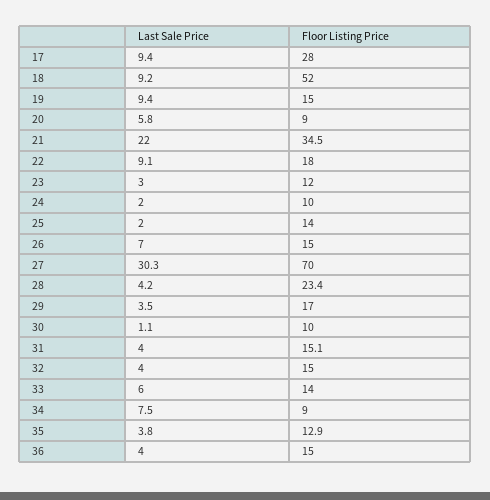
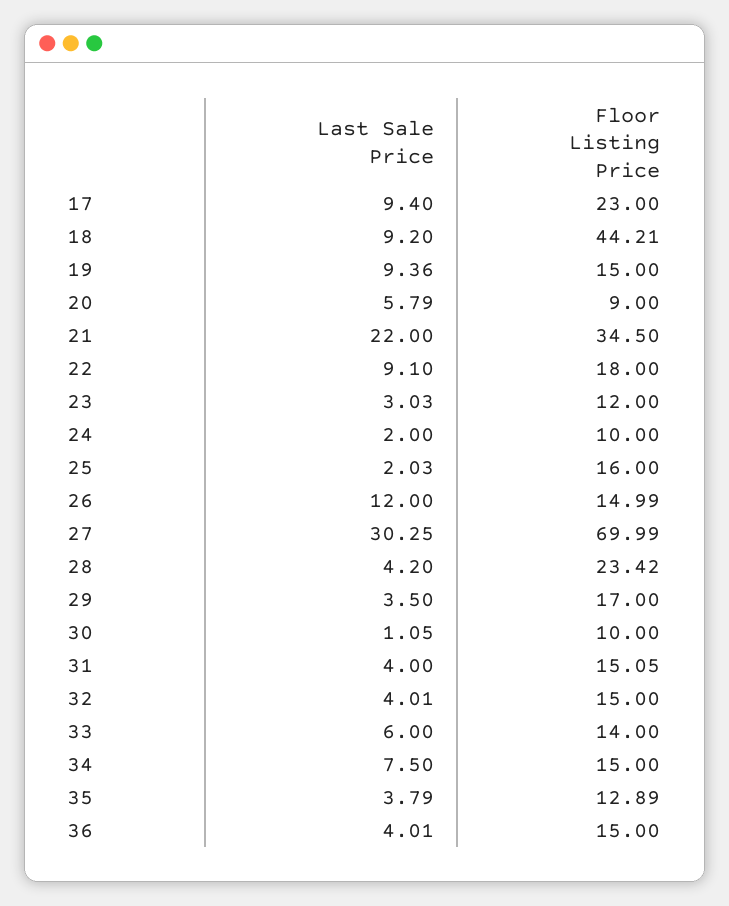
Floor Listing Price, 17: 28 -> 23
Floor Listing Price, 18: 52 -> 44.21
Floor Listing Price, 25: 14 -> 16
Last Sale Price, 26: 7 -> 12
Floor Listing Price, 34: 9 -> 15

